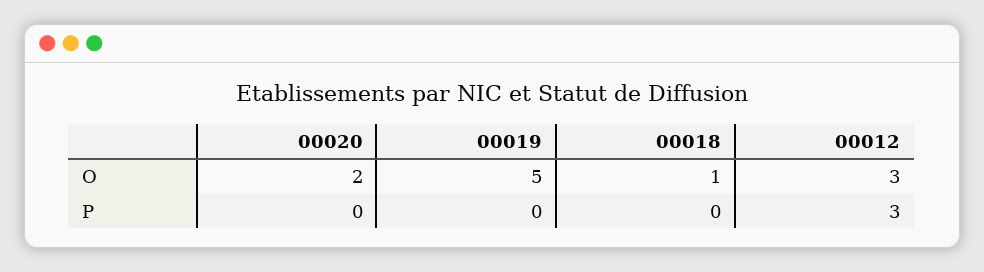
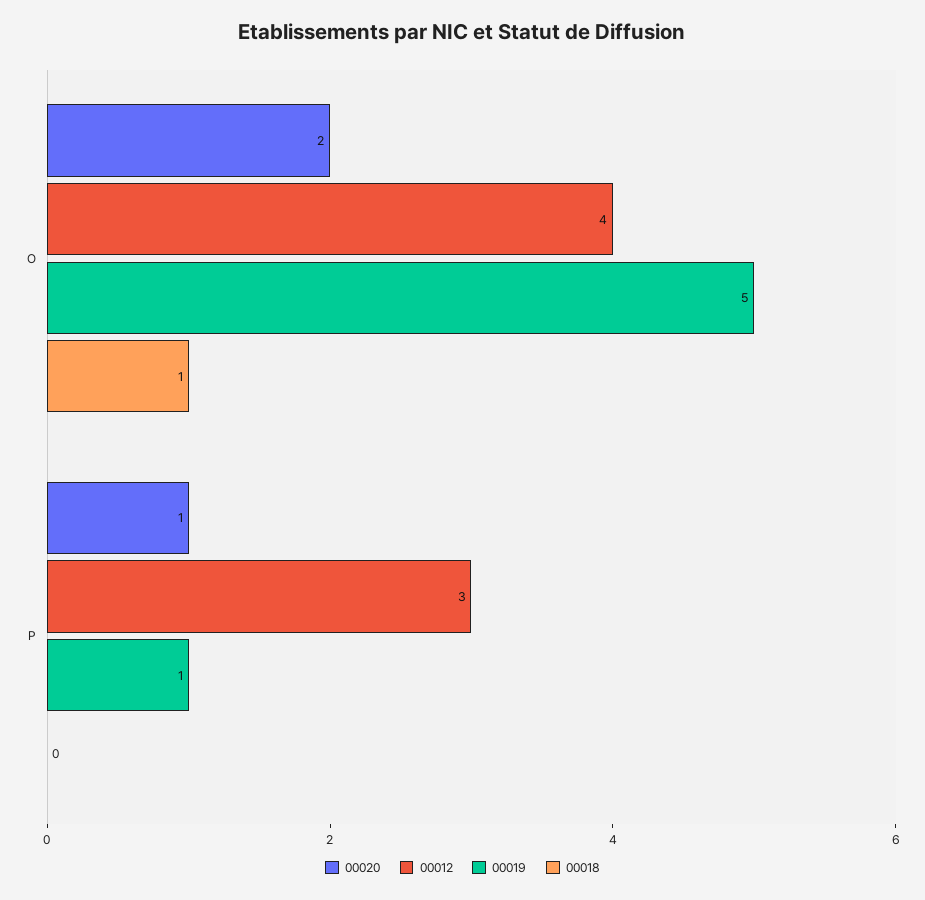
00012, O: 3 -> 4
00020, P: 0 -> 1
00019, P: 0 -> 1

